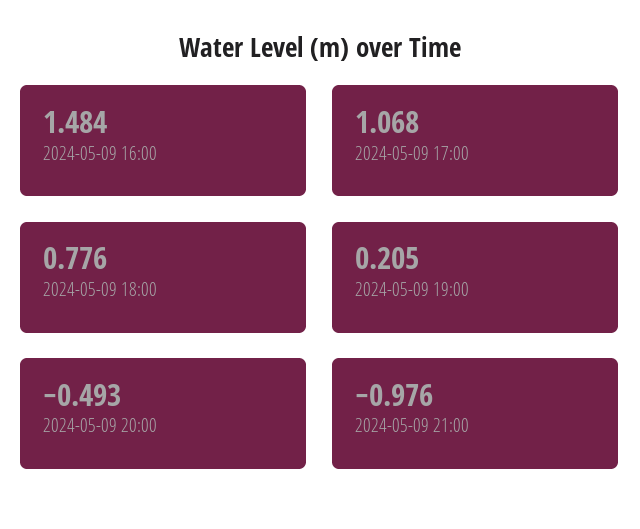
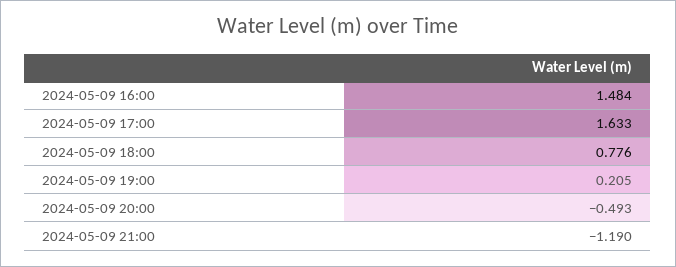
2024-05-09 17:00: 1.068 -> 1.633
2024-05-09 21:00: -0.976 -> -1.19

